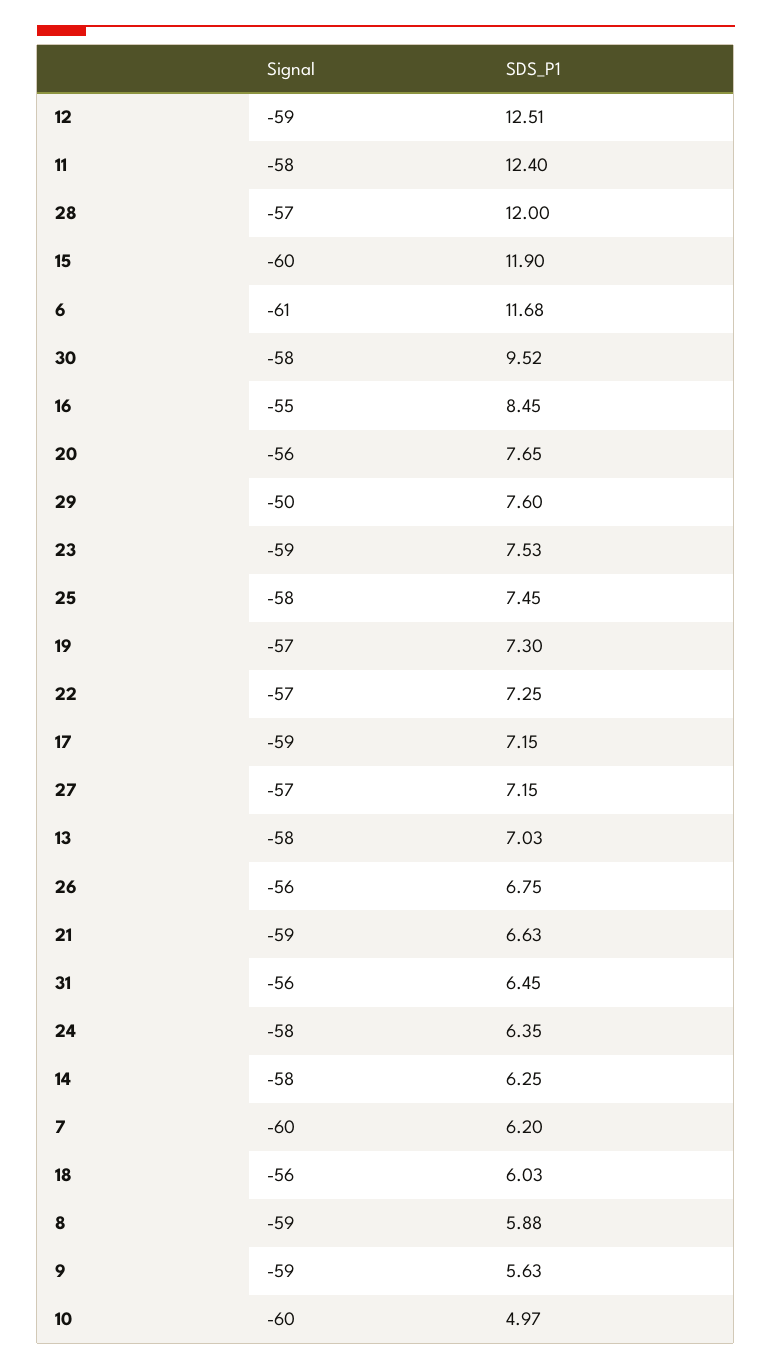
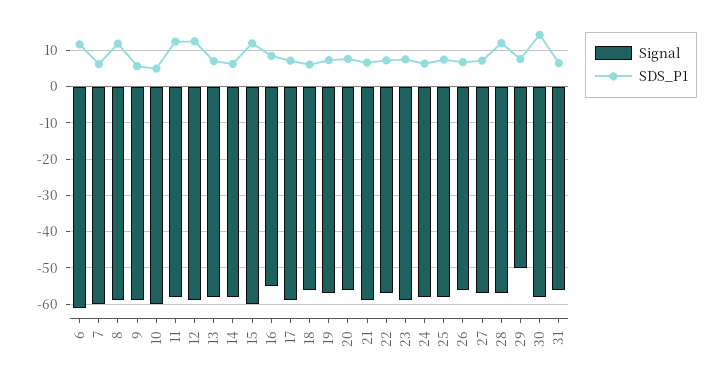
SDS_P1, 30: 9.52 -> 14
SDS_P1, 8: 5.88 -> 12

